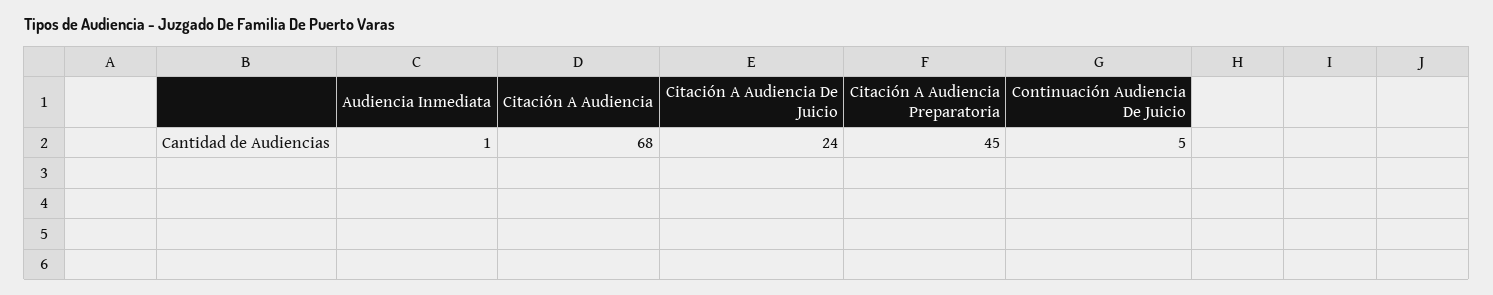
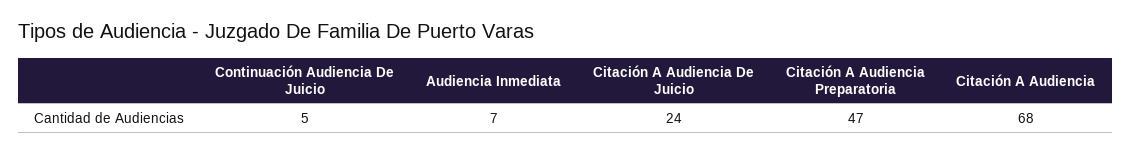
Audiencia Inmediata: 1 -> 7
Citación A Audiencia Preparatoria: 45 -> 47

